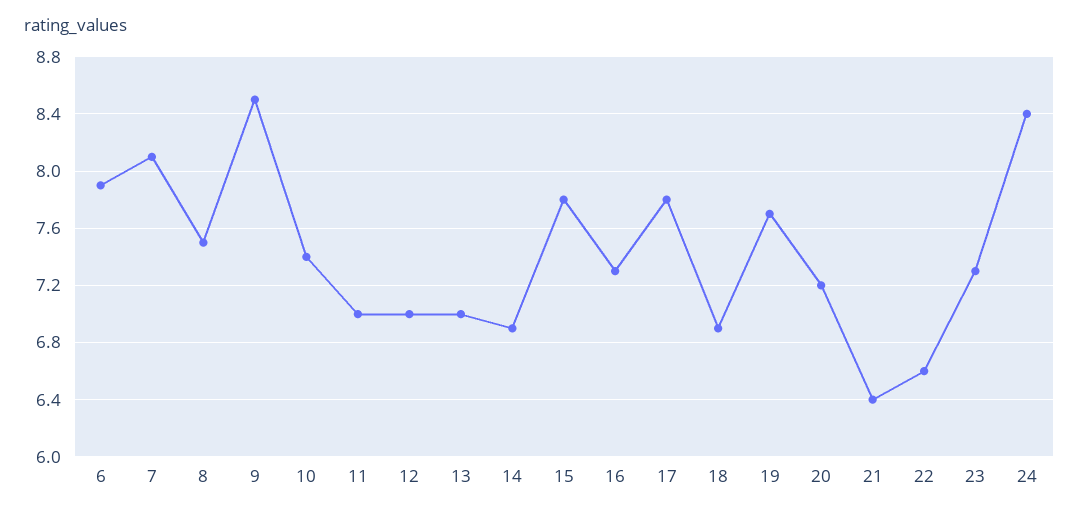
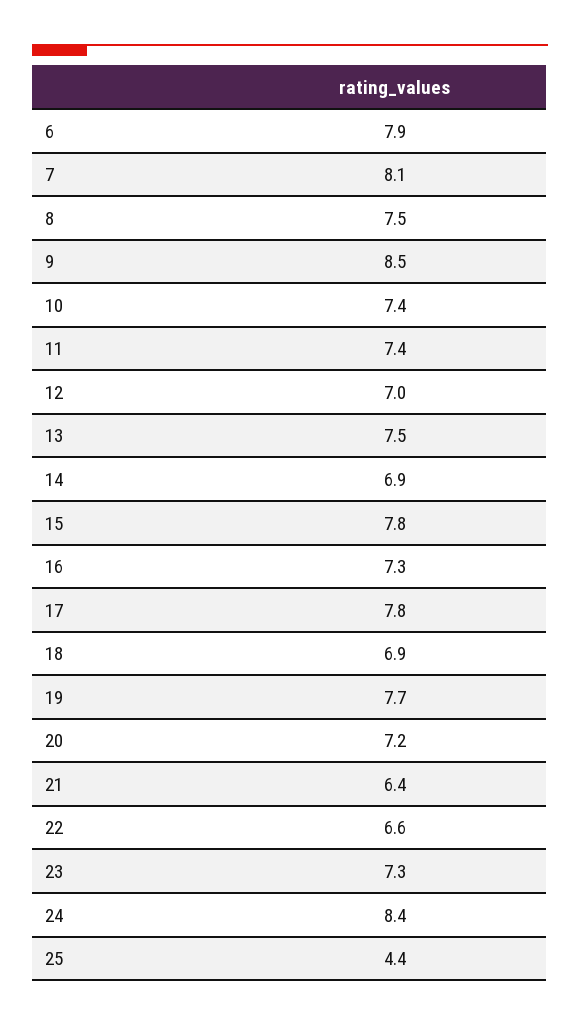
11: 7 -> 7.4
13: 7 -> 7.5
25: none -> 4.4

